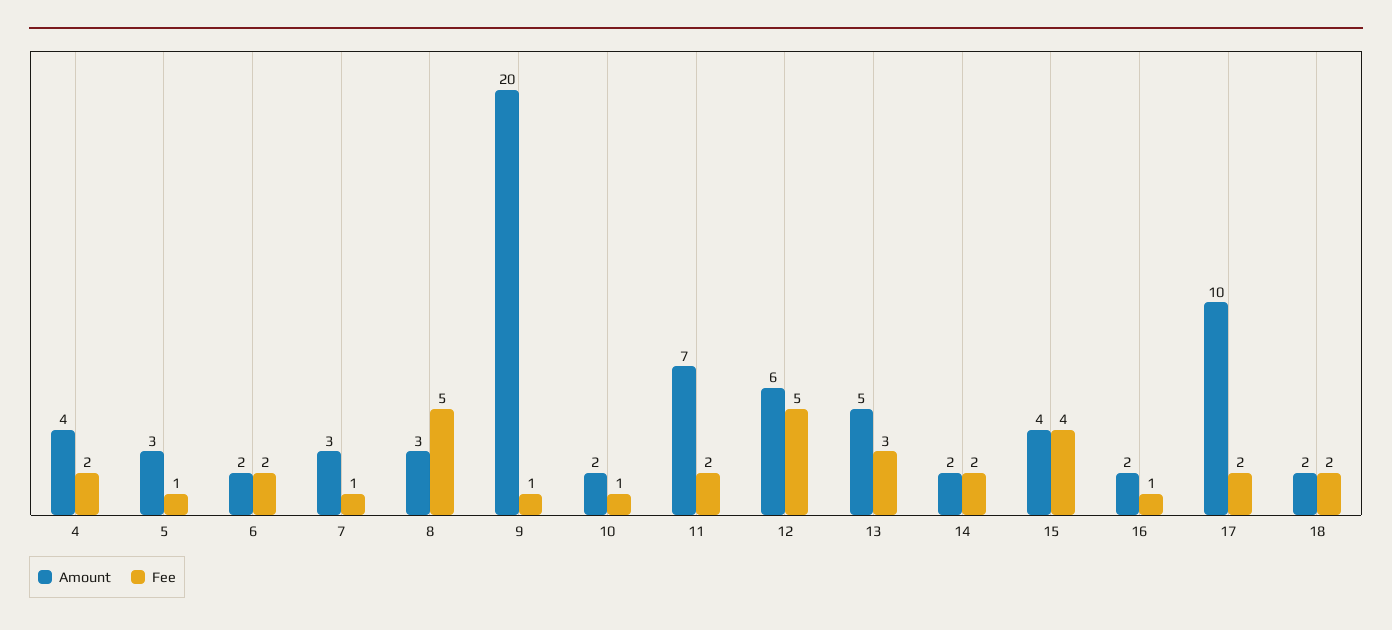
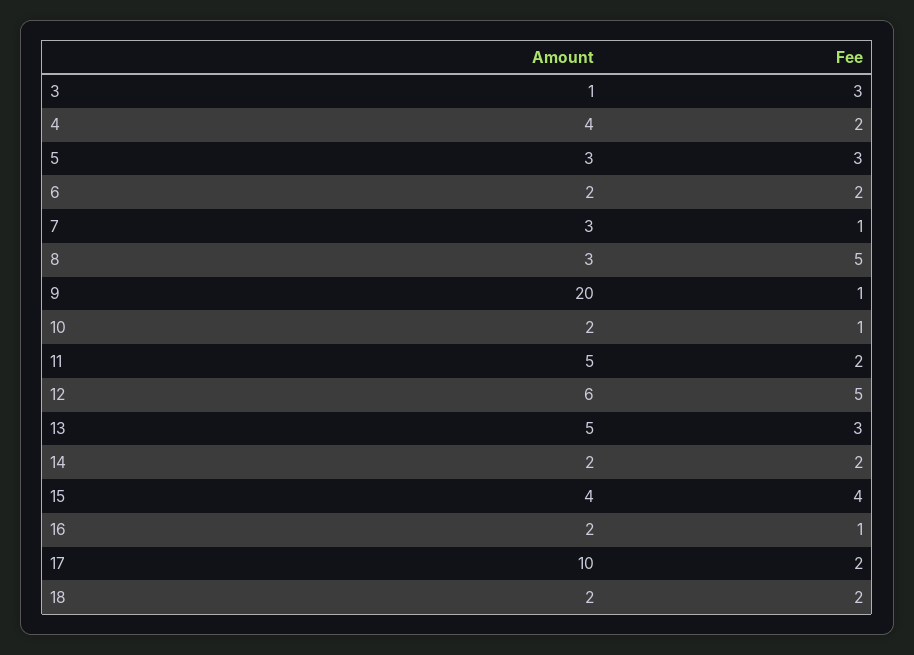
Fee, 5: 1 -> 3
Amount, 11: 7 -> 5
Amount, 3: none -> 1
Fee, 3: none -> 3

